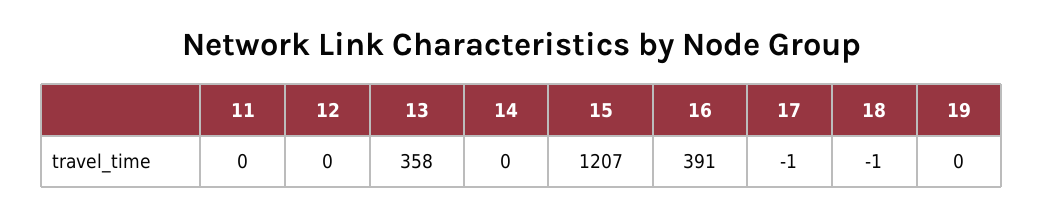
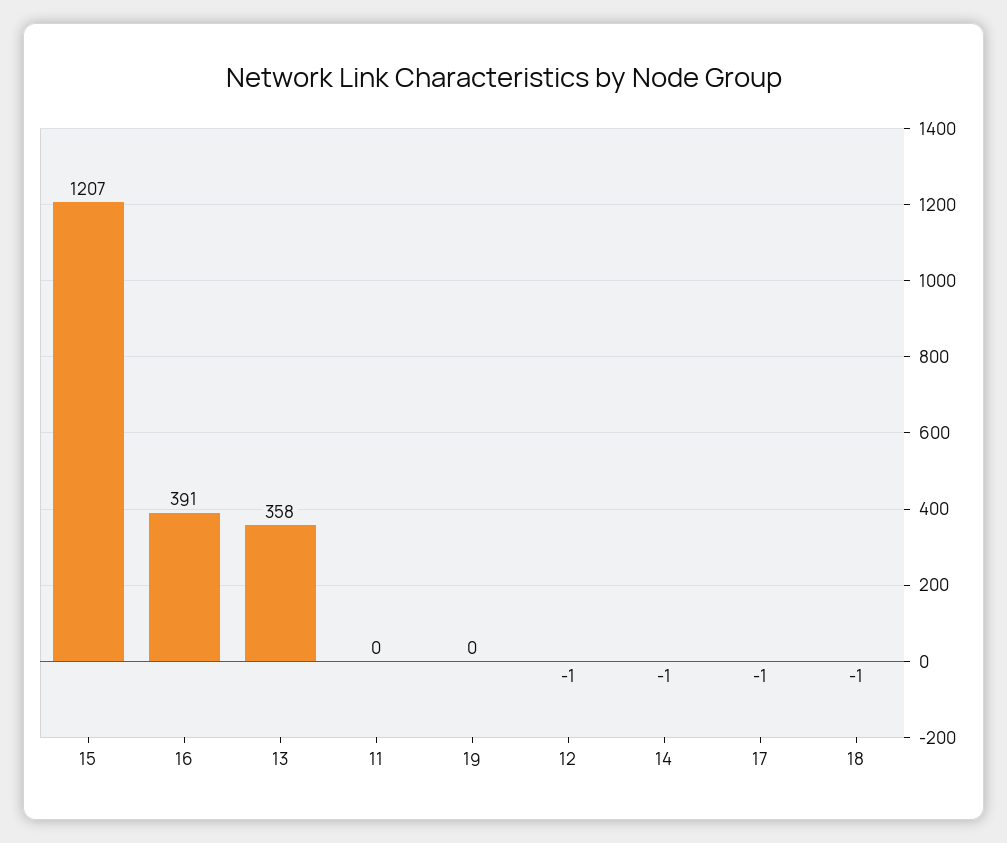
12: 0 -> -1
14: 0 -> -1

